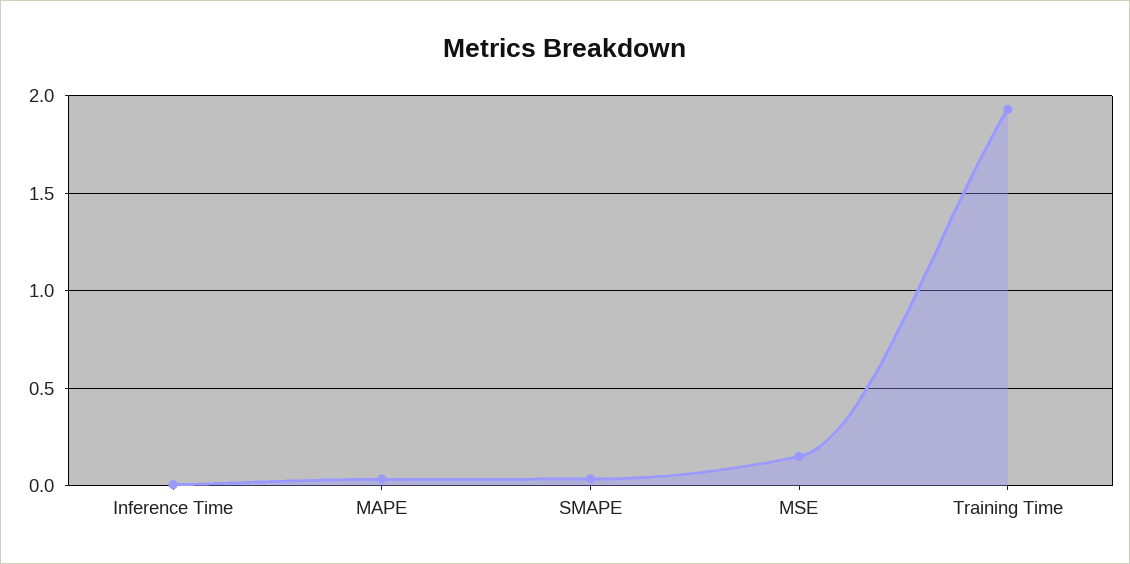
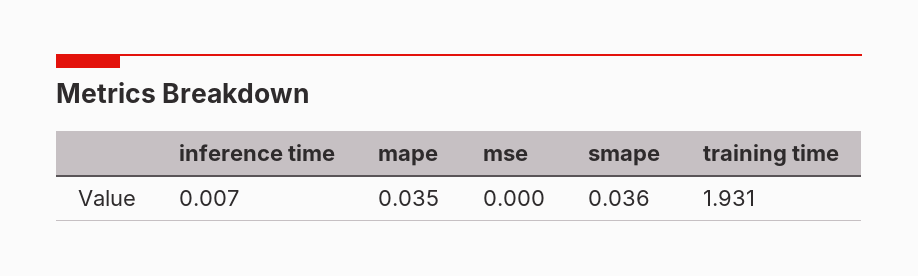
MSE: 0.15 -> 0

